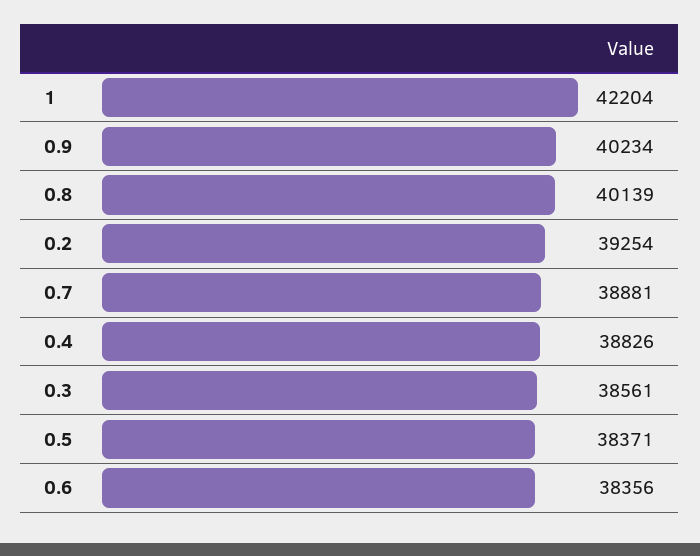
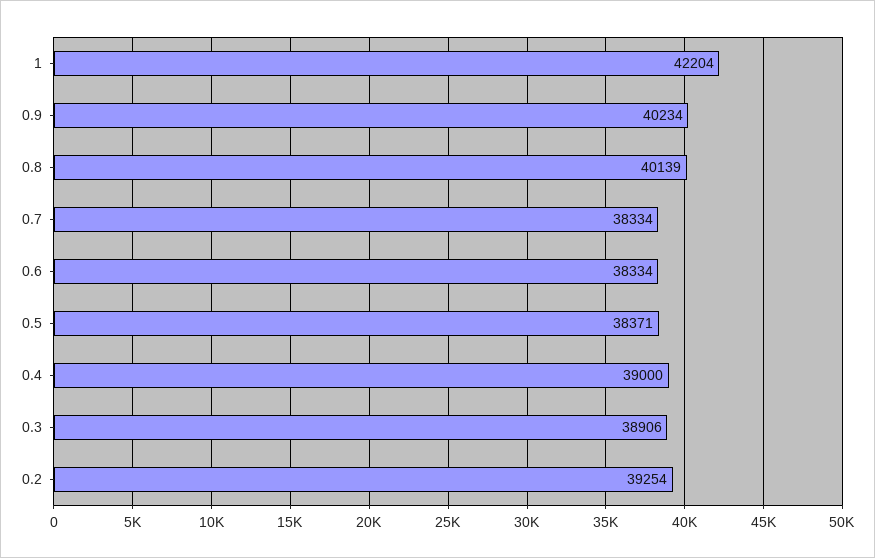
0.7: 38881 -> 38334
0.4: 38826 -> 39000
0.3: 38561 -> 38906
0.6: 38356 -> 38334

